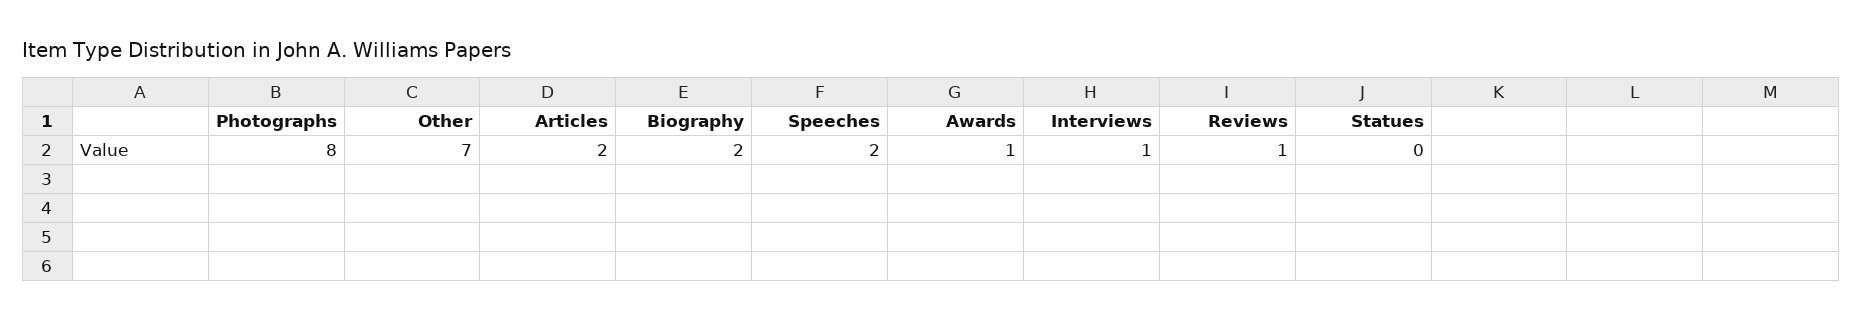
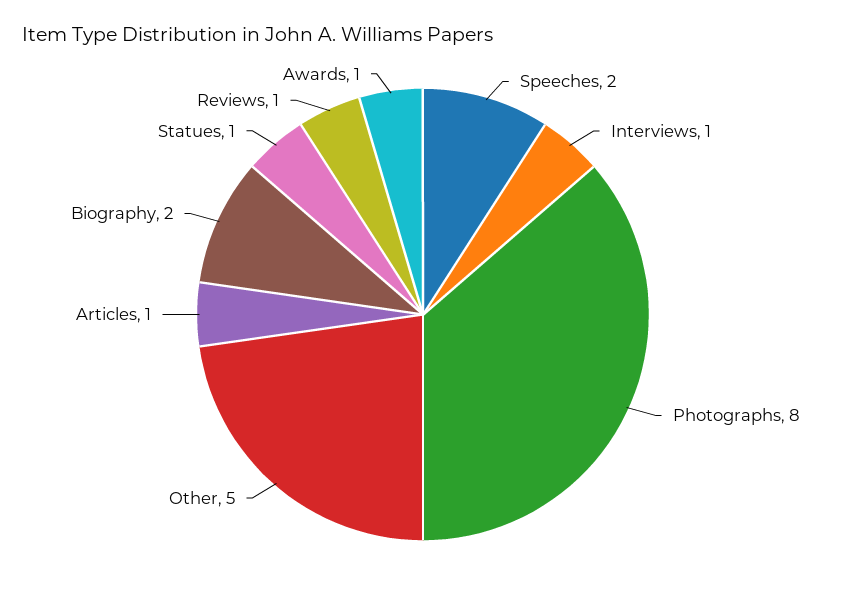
Other: 7 -> 5
Articles: 2 -> 1
Statues: 0 -> 1

